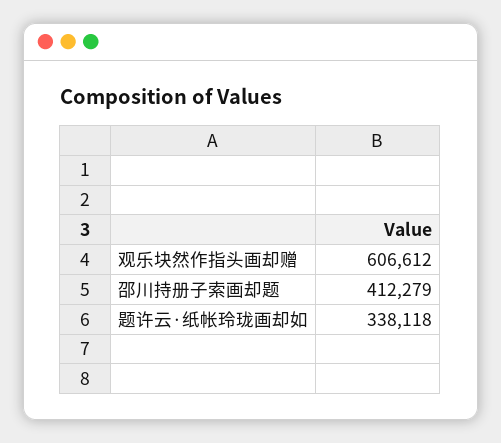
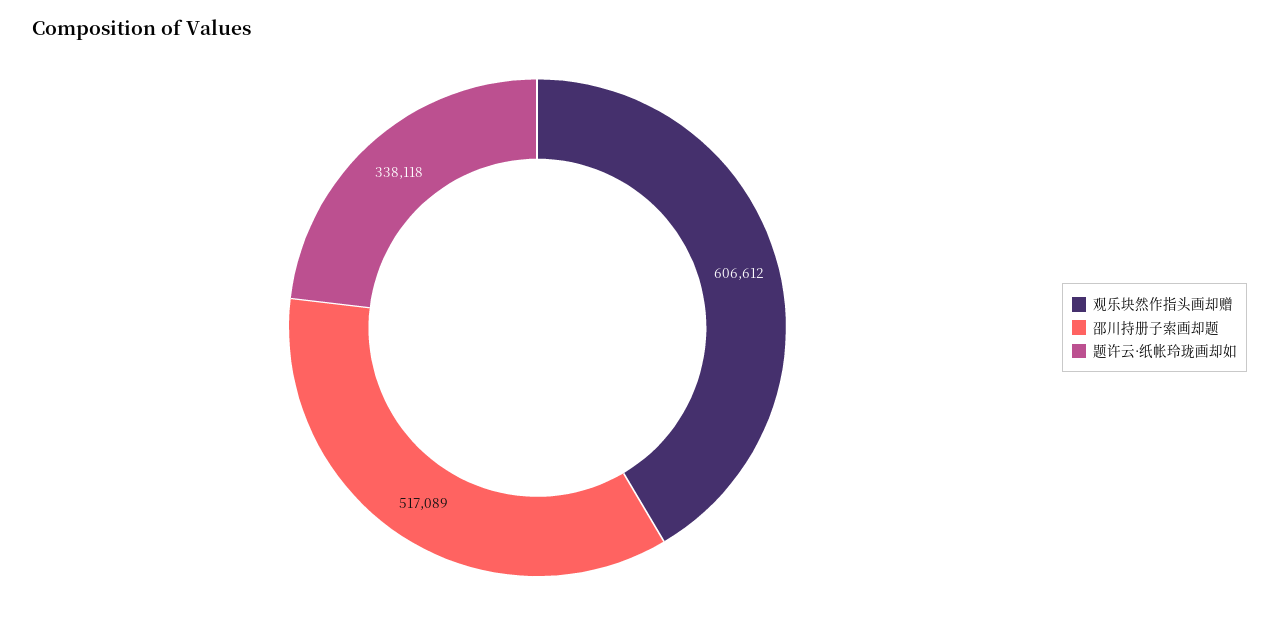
邵川持册子索画却题: 412279 -> 517089

